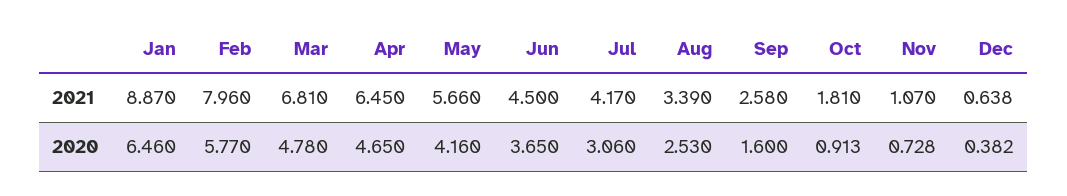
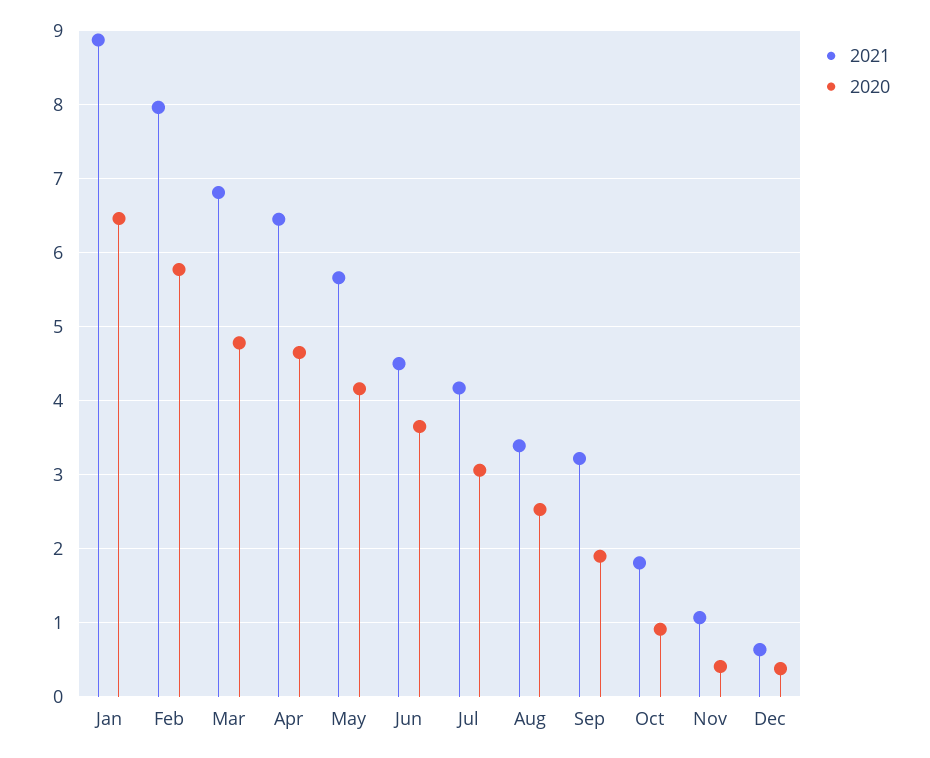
2021, Sep: 2.58 -> 3.2
2020, Sep: 1.6 -> 1.9
2020, Nov: 0.728 -> 0.4

